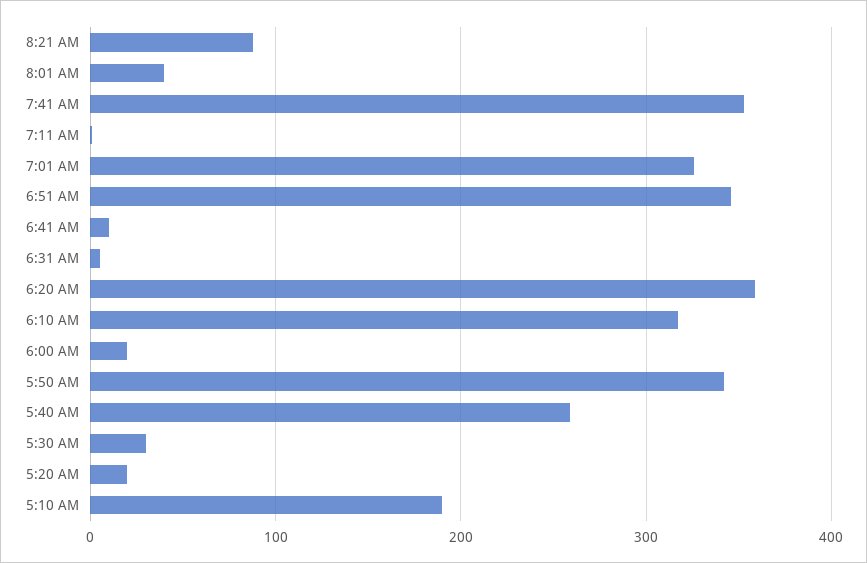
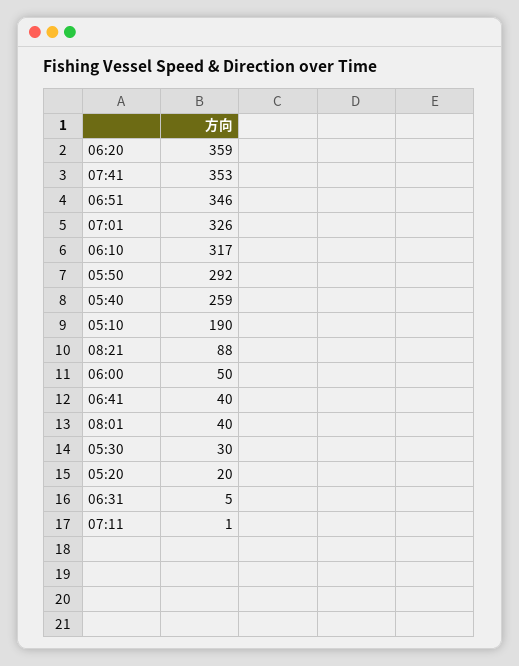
6:41 AM: 10 -> 40
6:00 AM: 20 -> 50
5:50 AM: 340 -> 292

